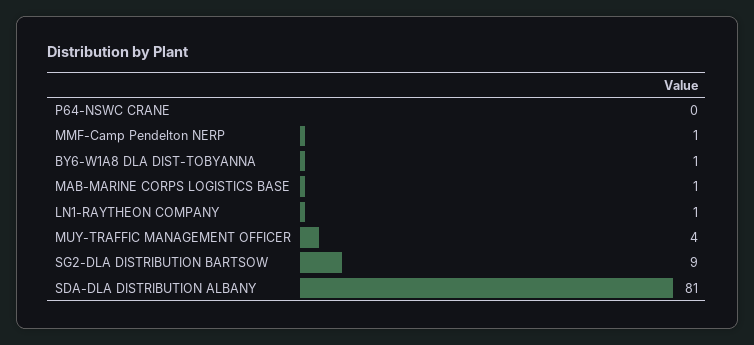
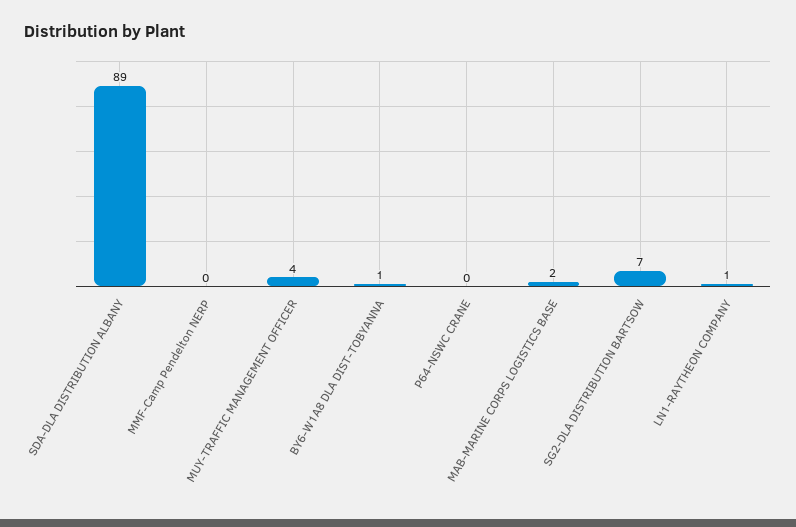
MMF-Camp Pendelton NERP: 1 -> 0
MAB-MARINE CORPS LOGISTICS BASE: 1 -> 2
SG2-DLA DISTRIBUTION BARTSOW: 9 -> 7
SDA-DLA DISTRIBUTION ALBANY: 81 -> 89

